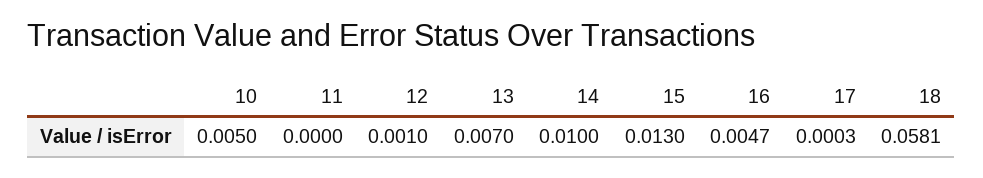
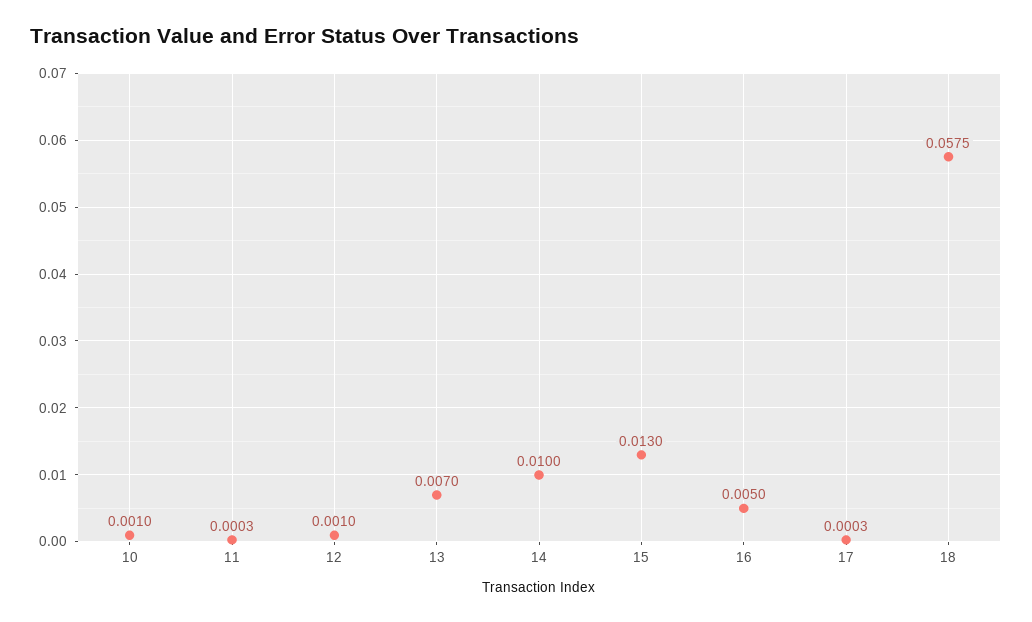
10: 0.005 -> 0.001
11: 0 -> 0.0003
16: 0.0047 -> 0.005
18: 0.0581 -> 0.0575

